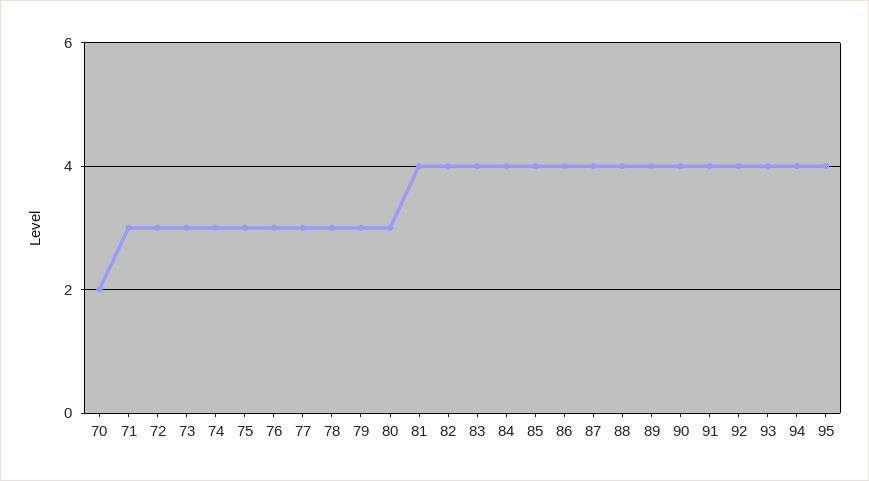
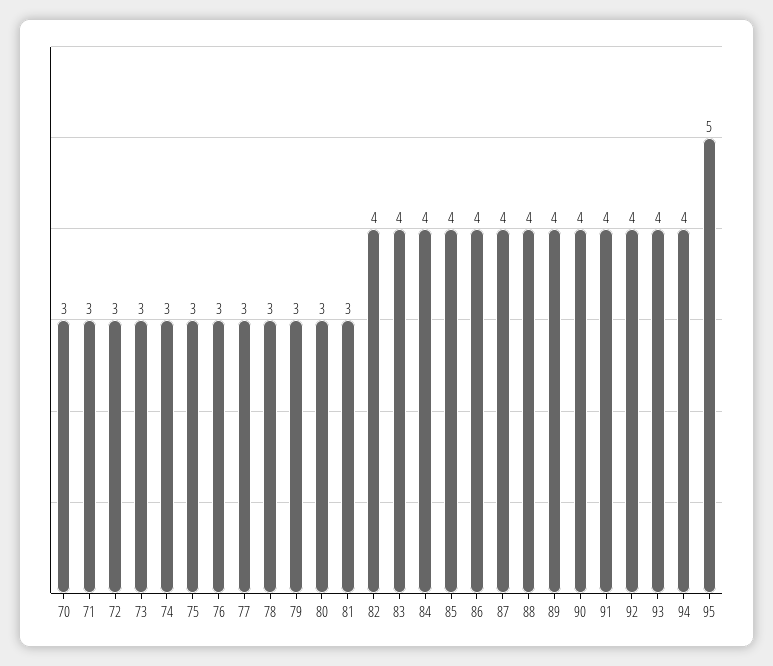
70: 2 -> 3
81: 4 -> 3
95: 4 -> 5

